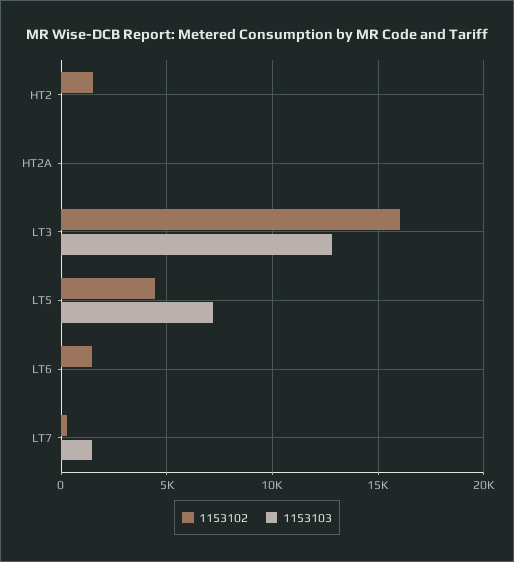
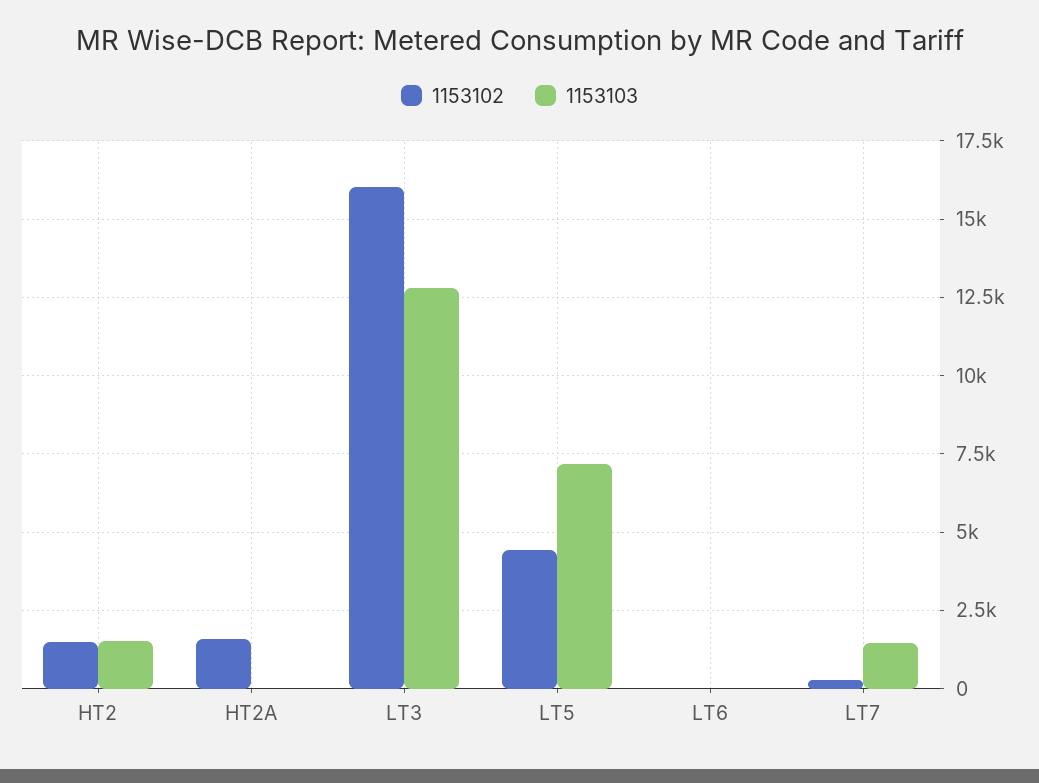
1153103, HT2: 0 -> 1500
1153102, HT2A: 0 -> 1500
1153102, LT6: 1500 -> 0

